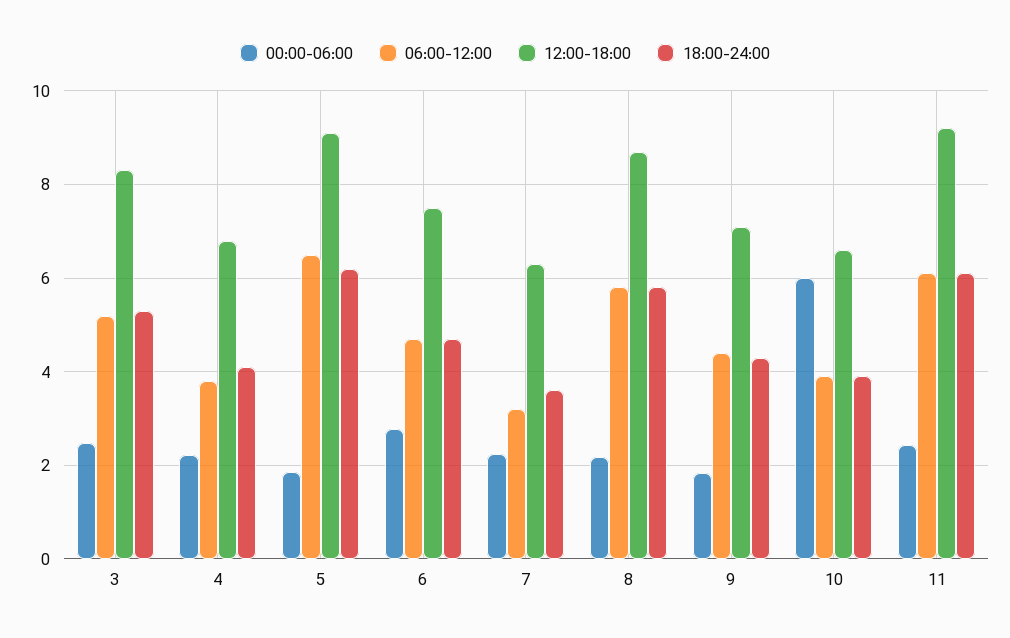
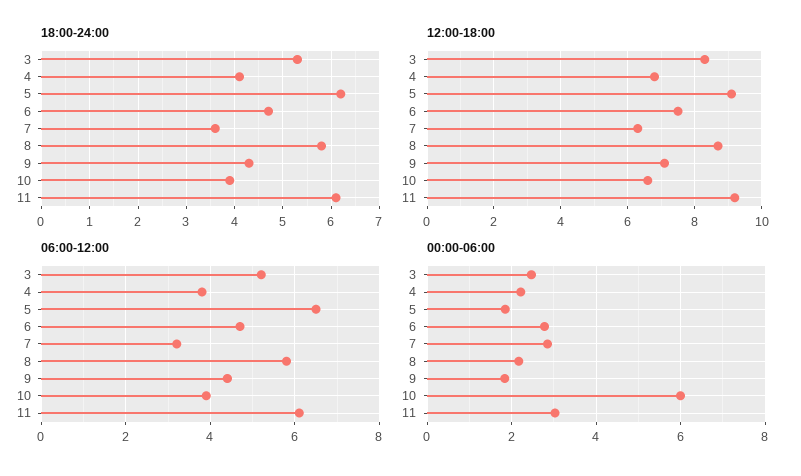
00:00-06:00, 7: 2.2 -> 2.8
00:00-06:00, 11: 2.4 -> 3

